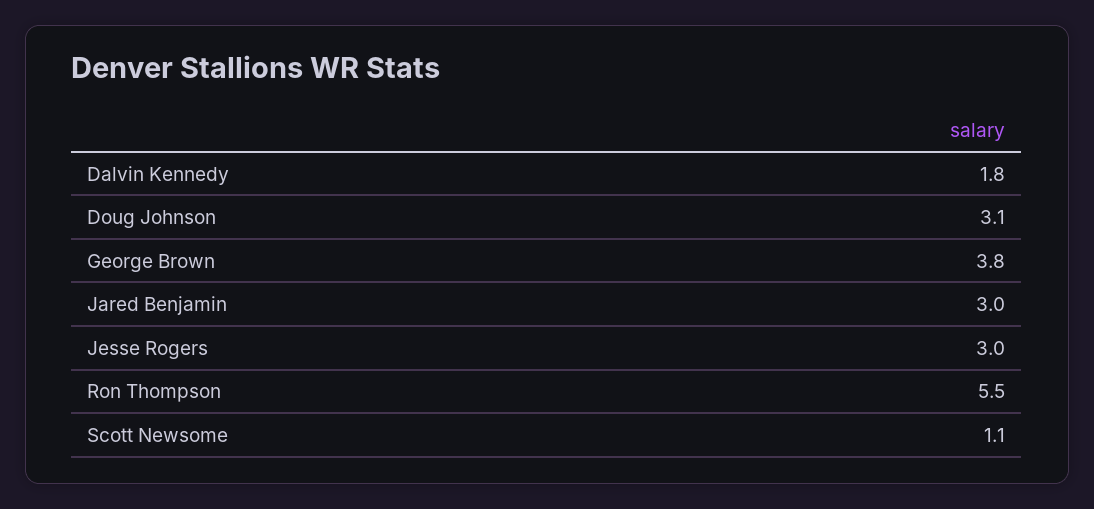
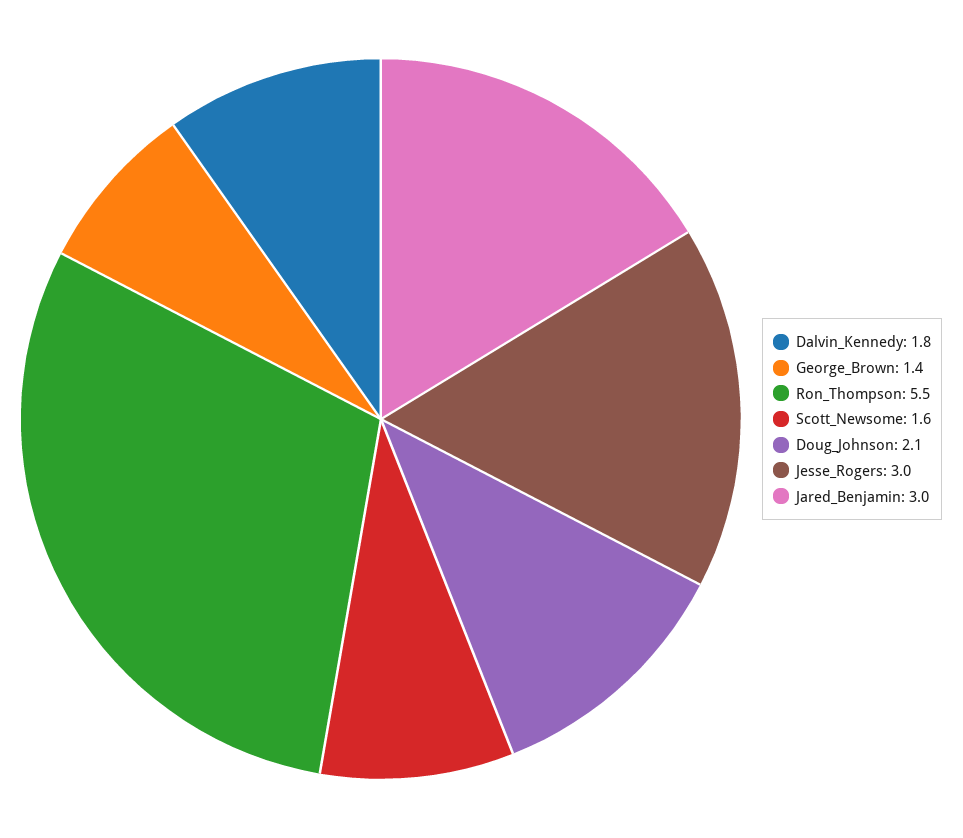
Doug Johnson: 3.1 -> 2.1
George Brown: 3.8 -> 1.4
Scott Newsome: 1.1 -> 1.6

